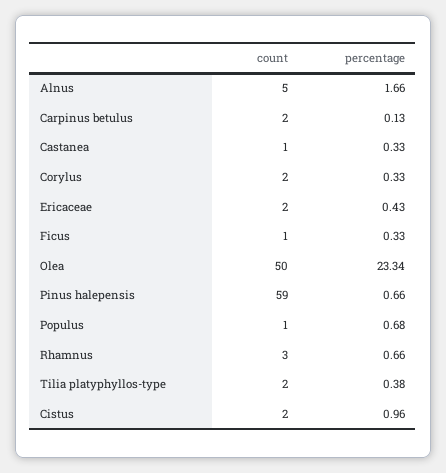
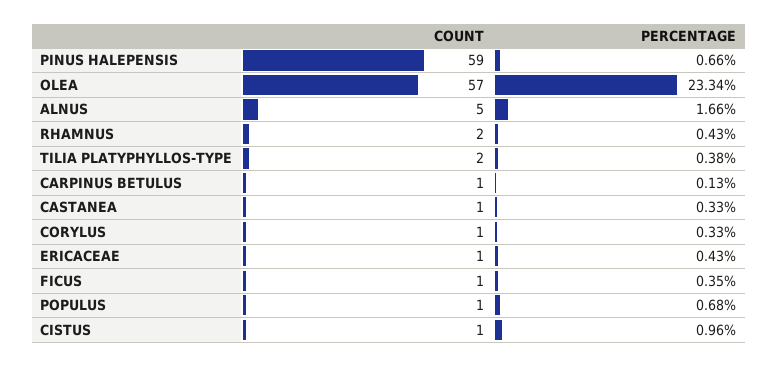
count, Carpinus betulus: 2 -> 1
count, Corylus: 2 -> 1
count, Ericaceae: 2 -> 1
percentage, Ficus: 0.33 -> 0.35
count, Olea: 50 -> 57
count, Rhamnus: 3 -> 2
percentage, Rhamnus: 0.66 -> 0.43
count, Cistus: 2 -> 1

